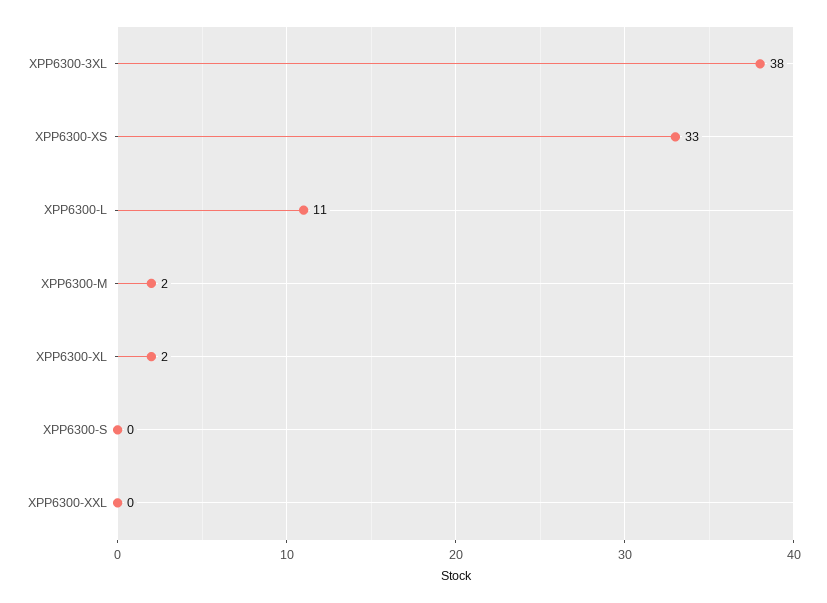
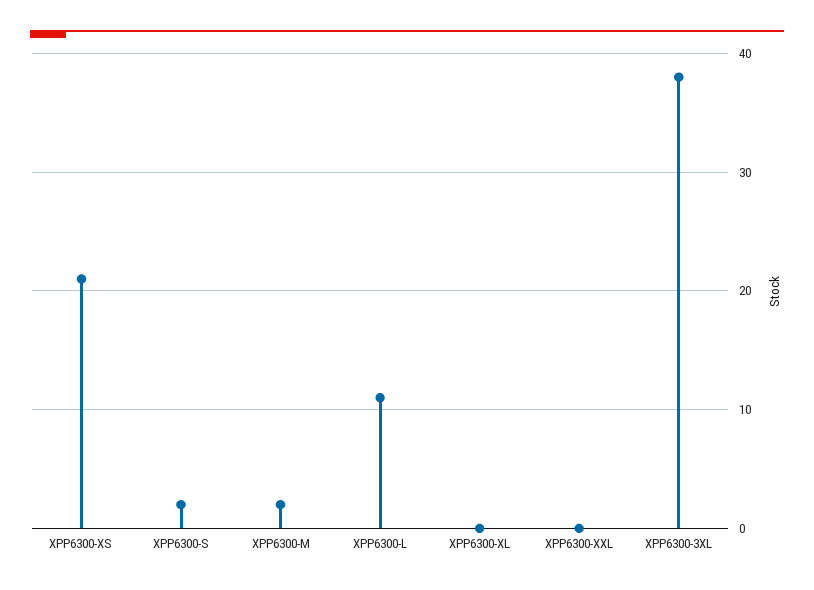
XPP6300-XS: 33 -> 21
XPP6300-XL: 2 -> 0
XPP6300-S: 0 -> 2

